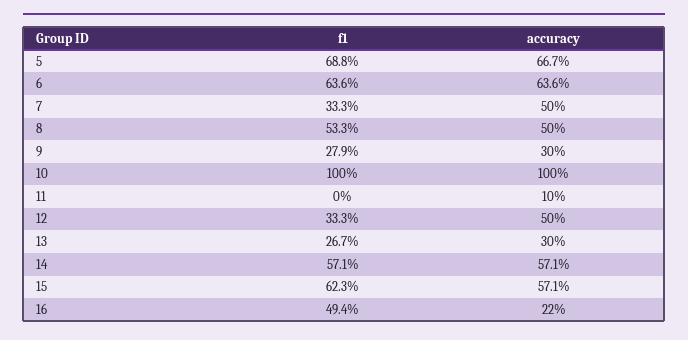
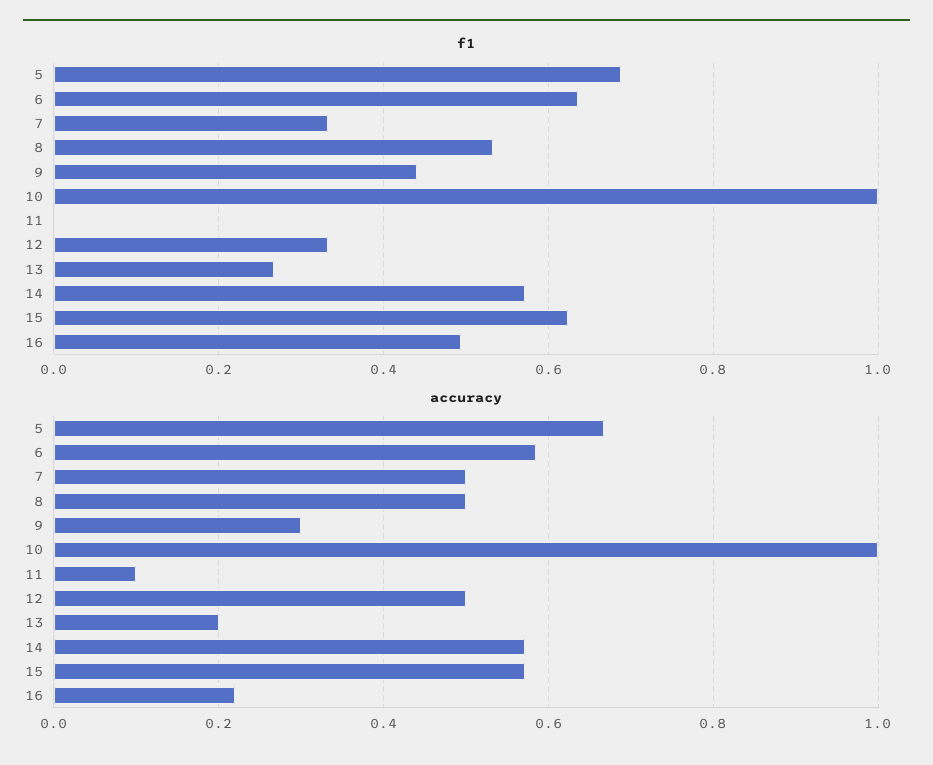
accuracy, 6: 0.636 -> 0.58
f1, 9: 0.279 -> 0.44
accuracy, 13: 0.3 -> 0.2

